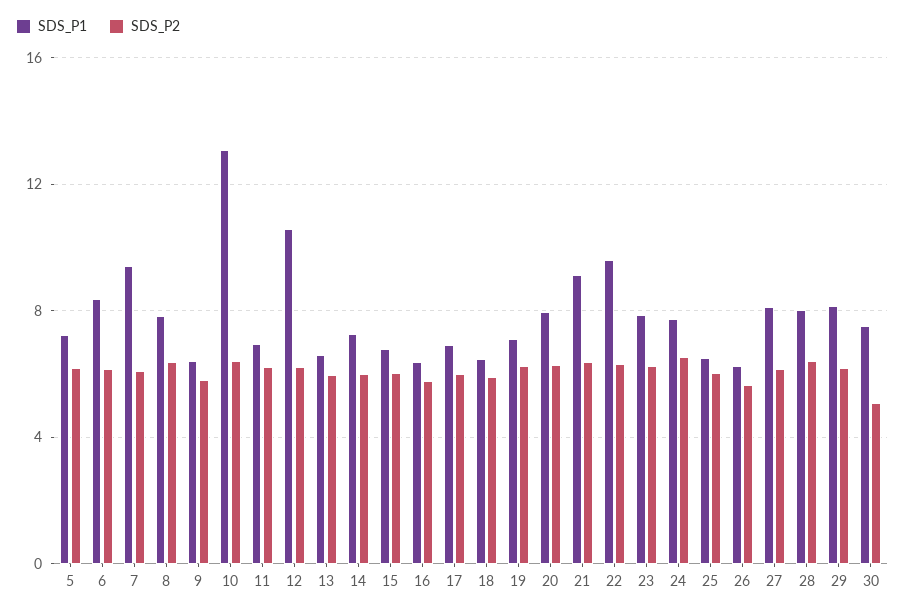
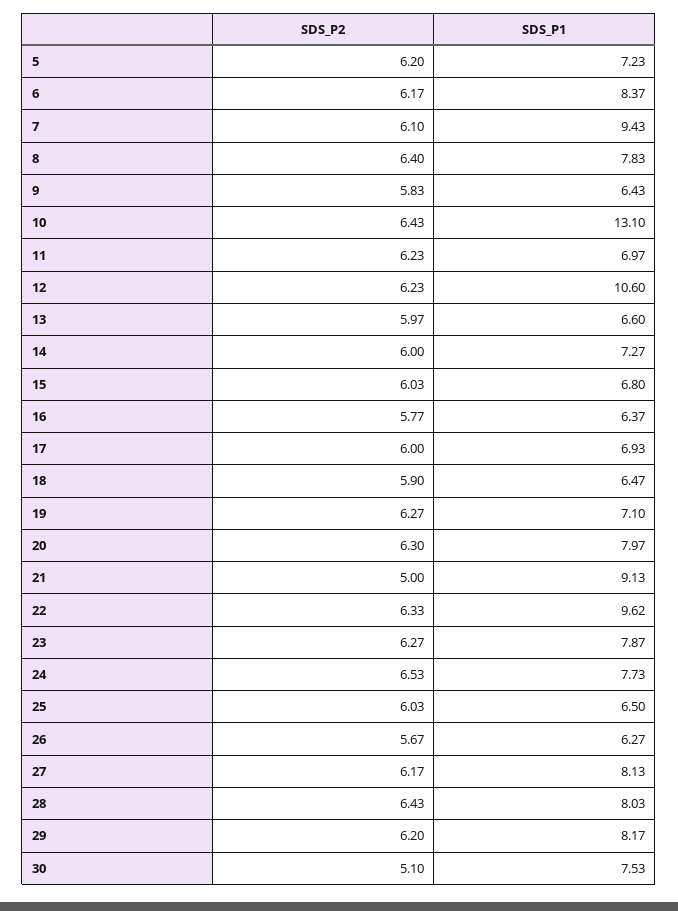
SDS_P2, 21: 6.5 -> 5

